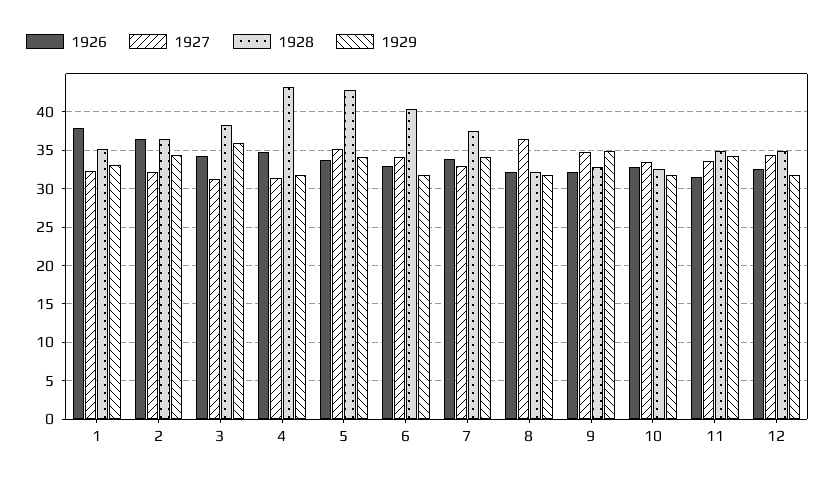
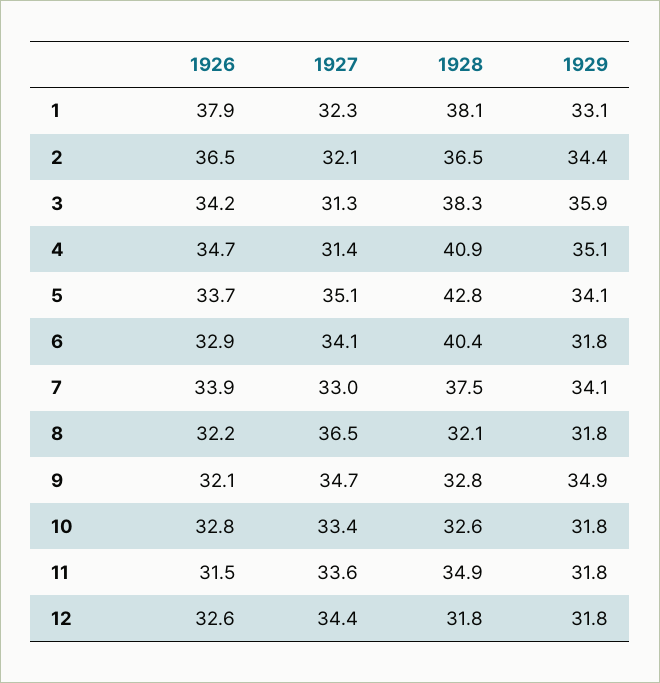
1928, 1: 35 -> 38.1
1928, 4: 43 -> 40.9
1929, 4: 32 -> 35.1
1929, 11: 34 -> 31.8
1928, 12: 35 -> 31.8

